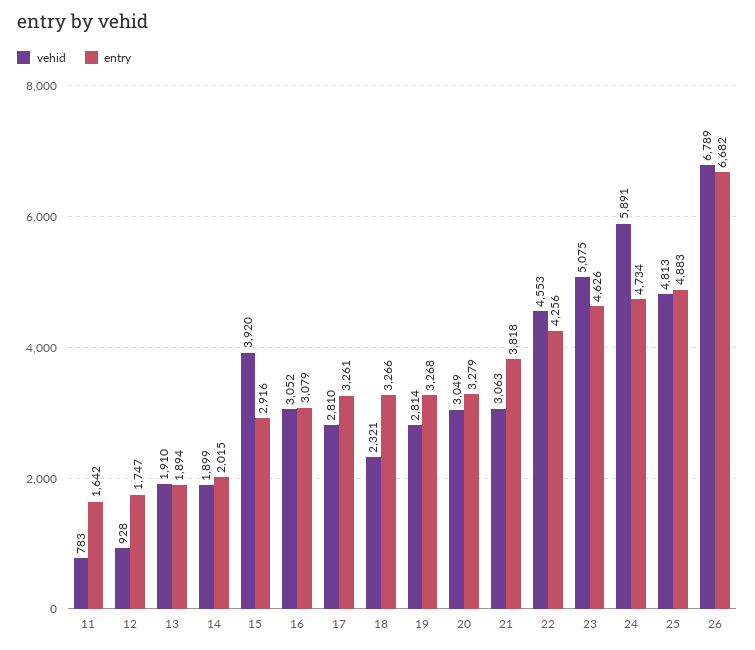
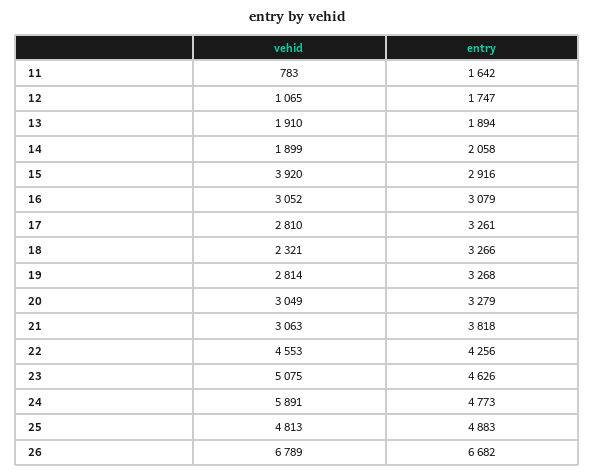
vehid, 12: 928 -> 1065
entry, 14: 2015 -> 2058
entry, 24: 4734 -> 4773

